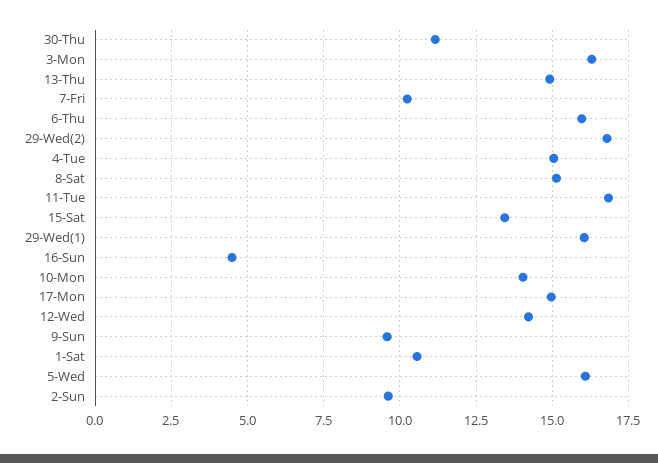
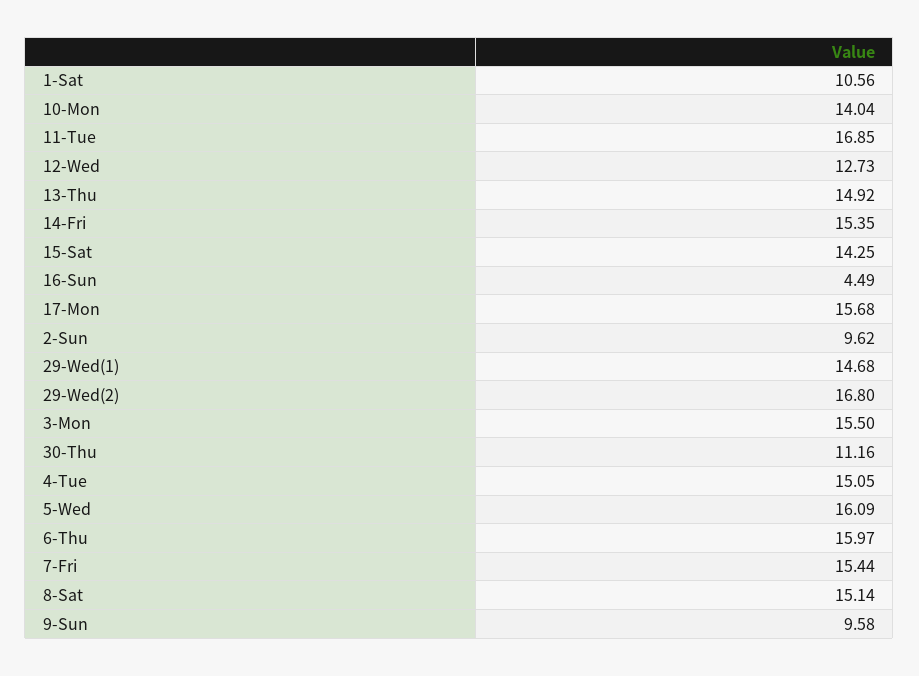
3-Mon: 16.25 -> 15.5
7-Fri: 10.25 -> 15.44
15-Sat: 13.5 -> 14.25
29-Wed(1): 16 -> 14.68
17-Mon: 15 -> 15.68
12-Wed: 14.25 -> 12.73
14-Fri: none -> 15.35

